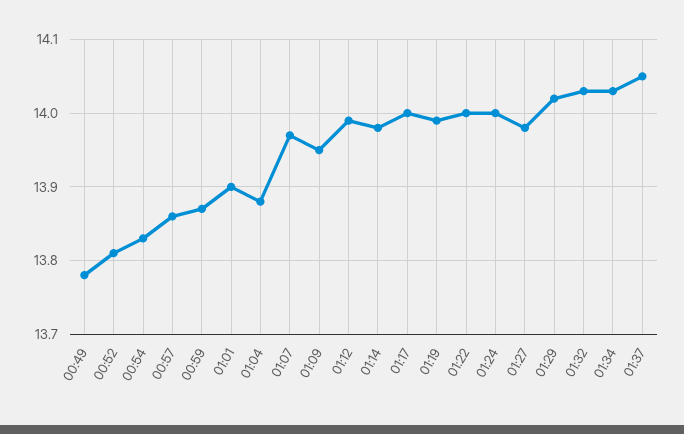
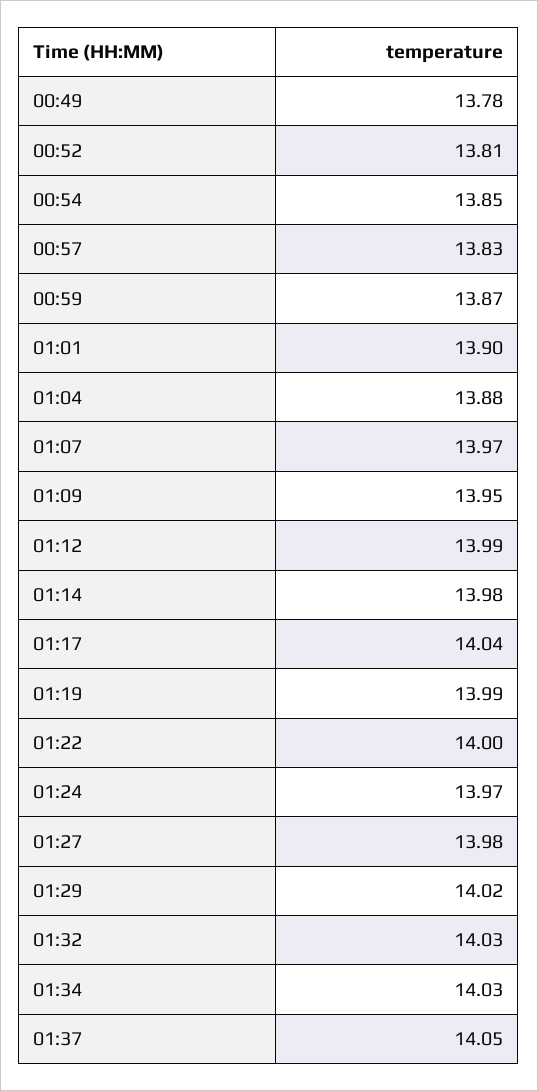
00:54: 13.83 -> 13.85
00:57: 13.86 -> 13.83
01:17: 14 -> 14.04
01:24: 14 -> 13.97

